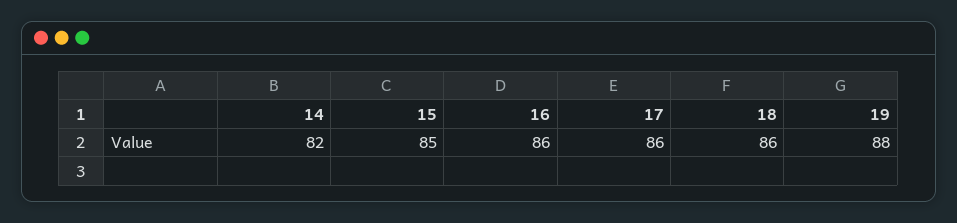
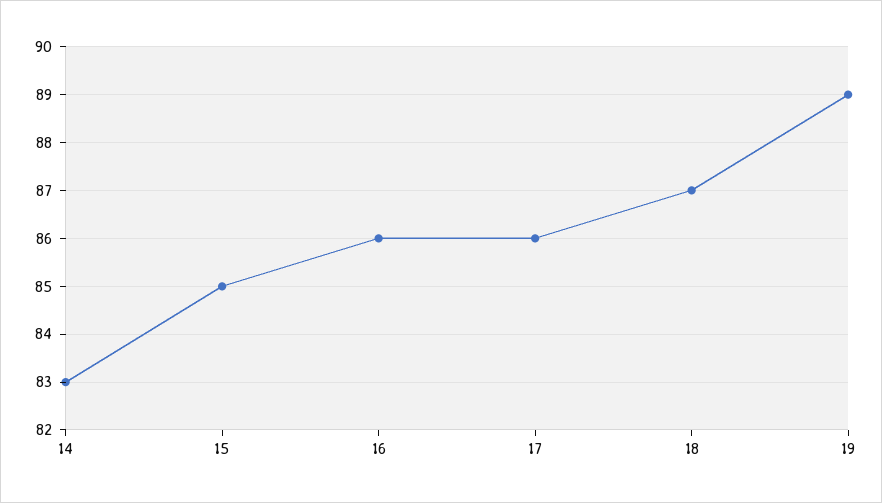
14: 82 -> 83
18: 86 -> 87
19: 88 -> 89

